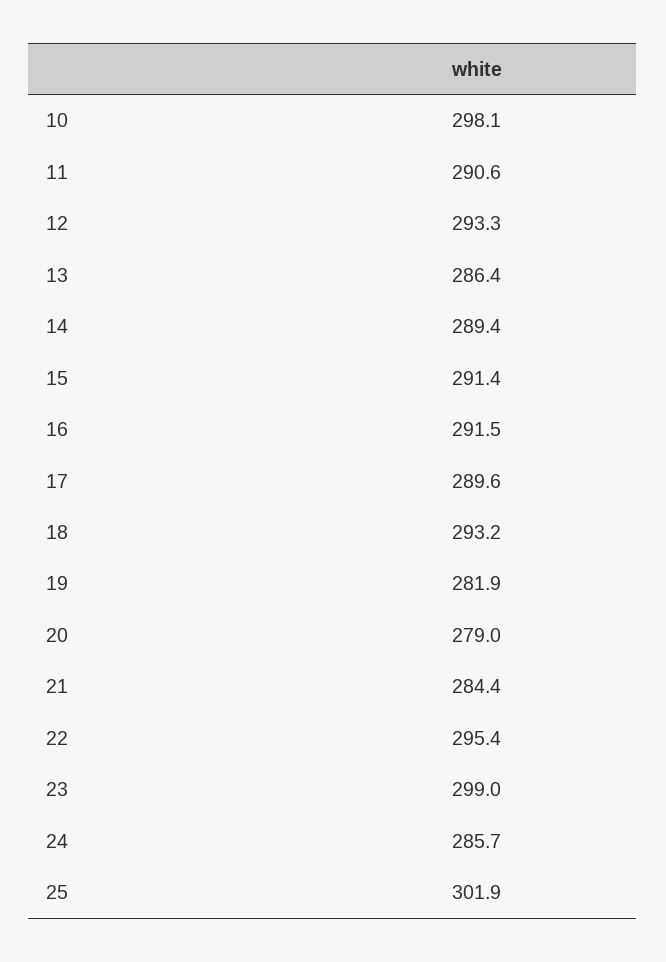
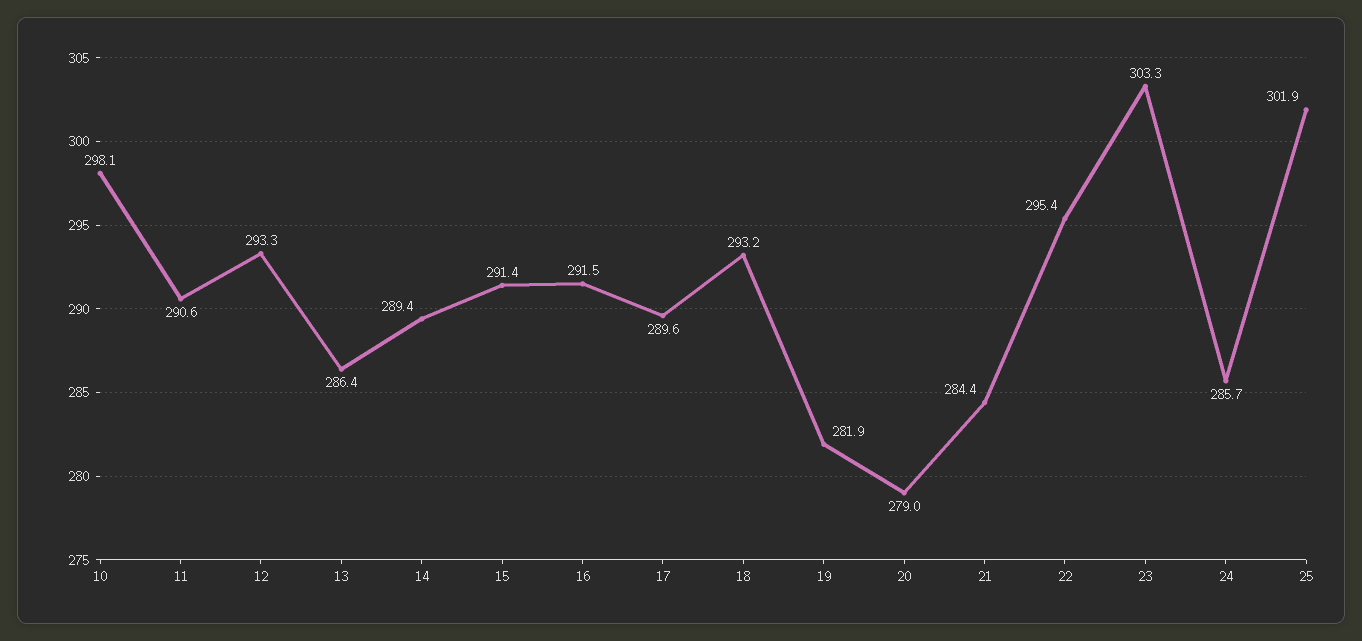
23: 299 -> 303.3

